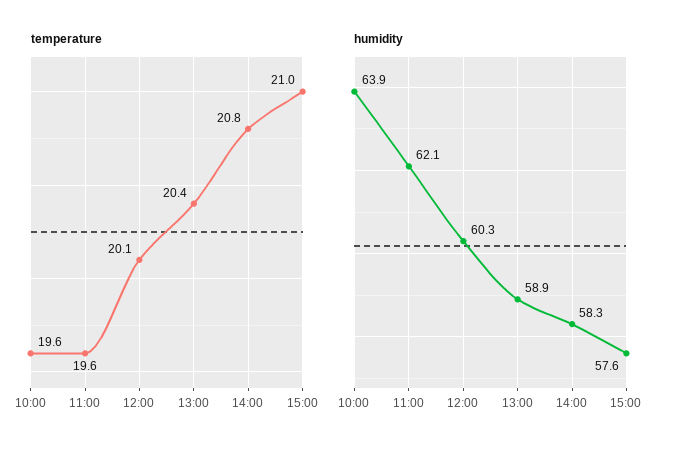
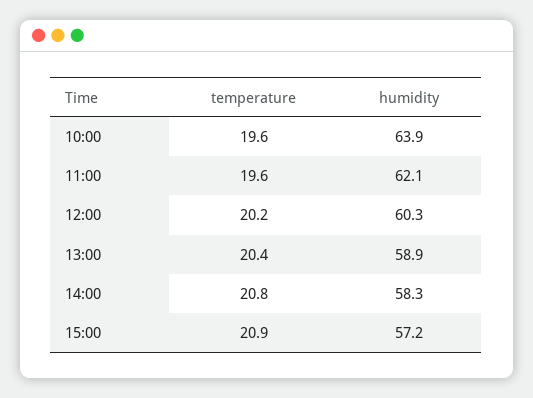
temperature, 12:00: 20.1 -> 20.2
temperature, 15:00: 21 -> 20.9
humidity, 15:00: 57.6 -> 57.2

